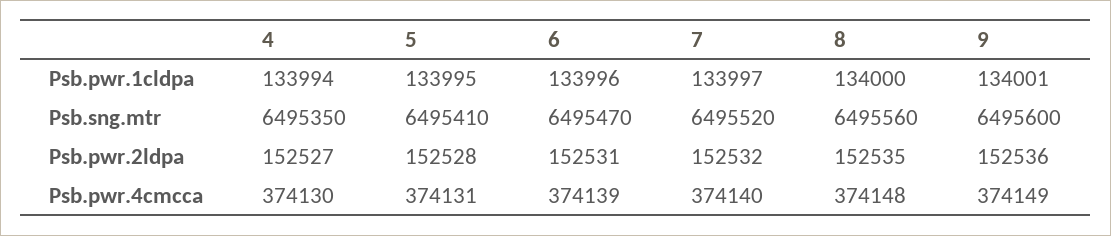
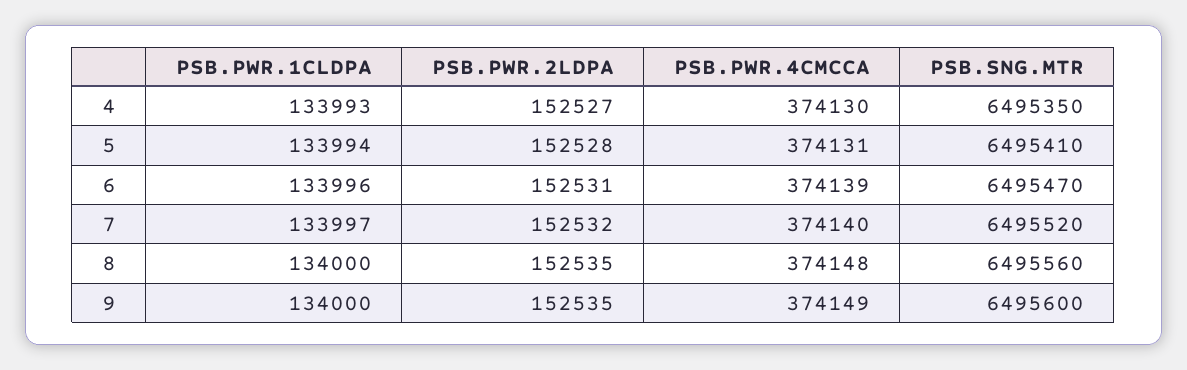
4, Psb.pwr.1cldpa: 133994 -> 133993
5, Psb.pwr.1cldpa: 133995 -> 133994
9, Psb.pwr.1cldpa: 134001 -> 134000
9, Psb.pwr.2ldpa: 152536 -> 152535

